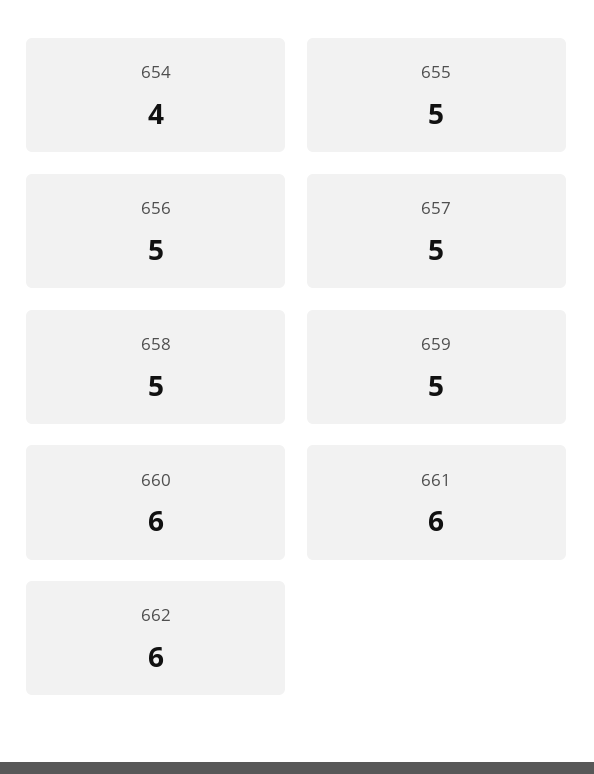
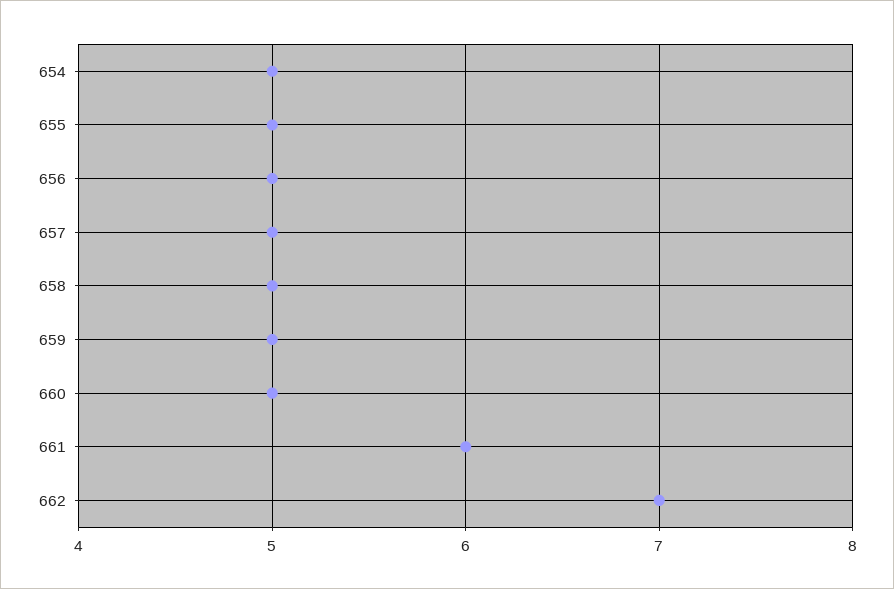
654: 4 -> 5
660: 6 -> 5
662: 6 -> 7

